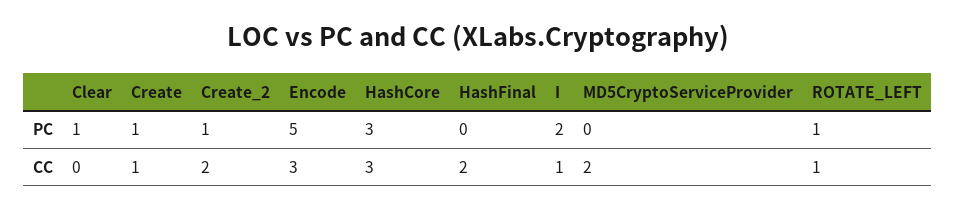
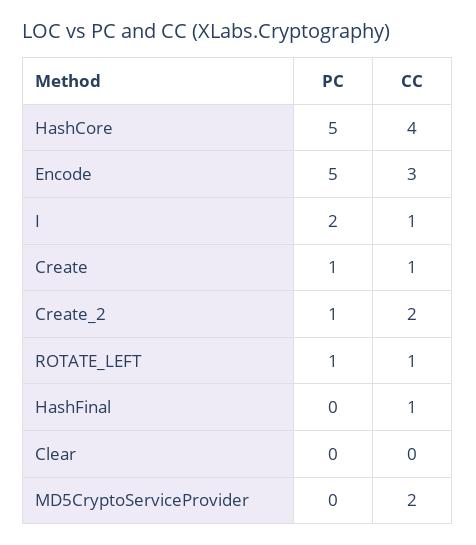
Clear, PC: 1 -> 0
HashCore, PC: 3 -> 5
HashCore, CC: 3 -> 4
HashFinal, CC: 2 -> 1

